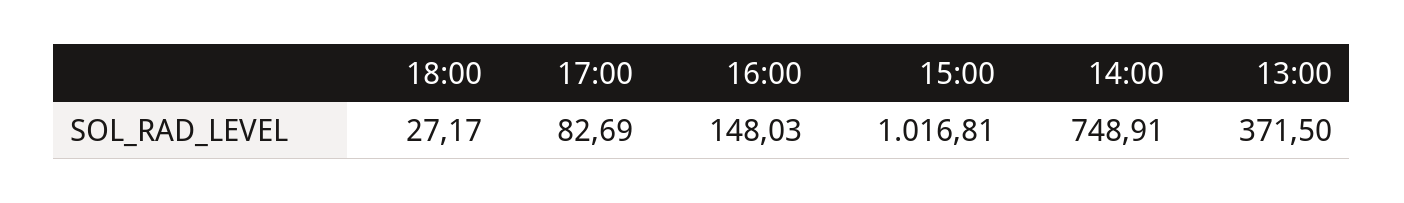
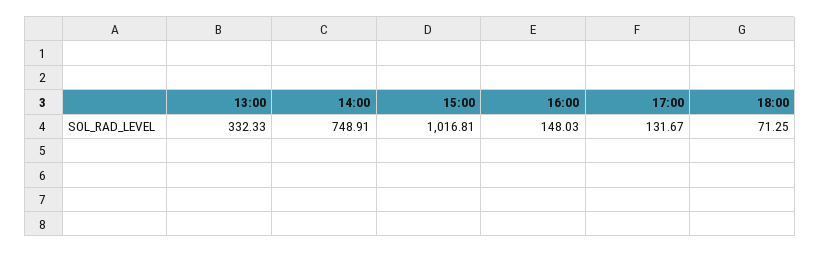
18:00: 27.17 -> 71.25
17:00: 82.69 -> 131.67
13:00: 371.5 -> 332.33

